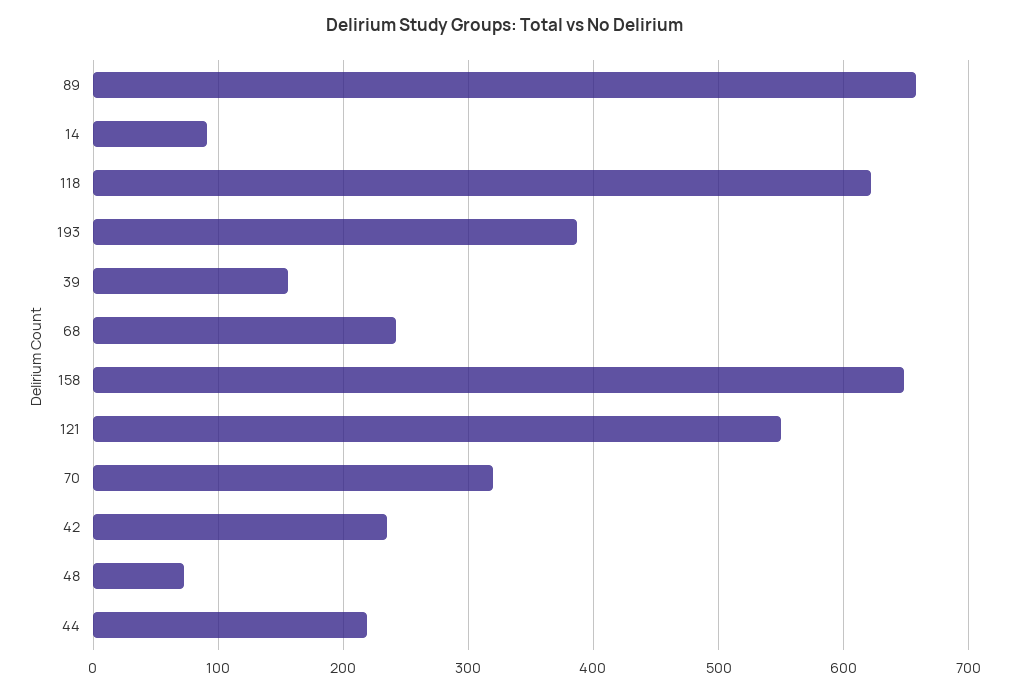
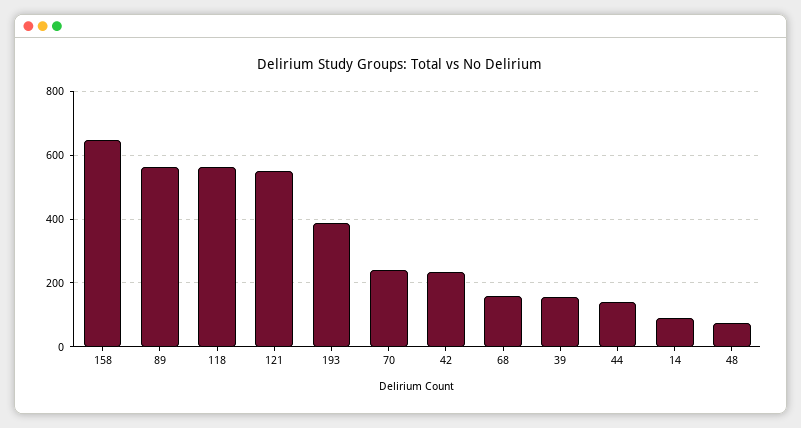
89: 660 -> 560
118: 620 -> 560
68: 240 -> 160
70: 320 -> 240
44: 220 -> 140

